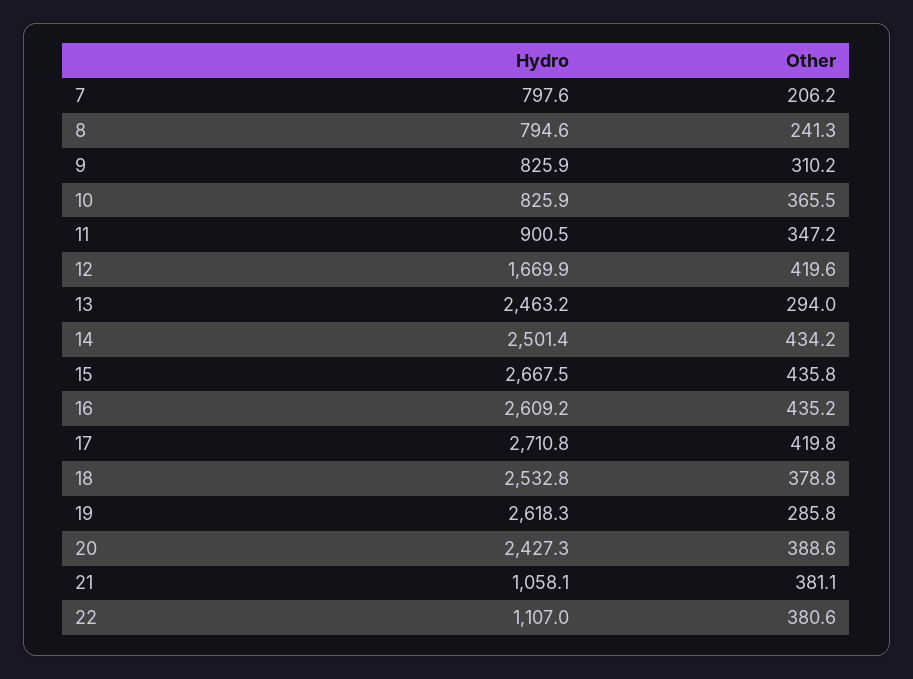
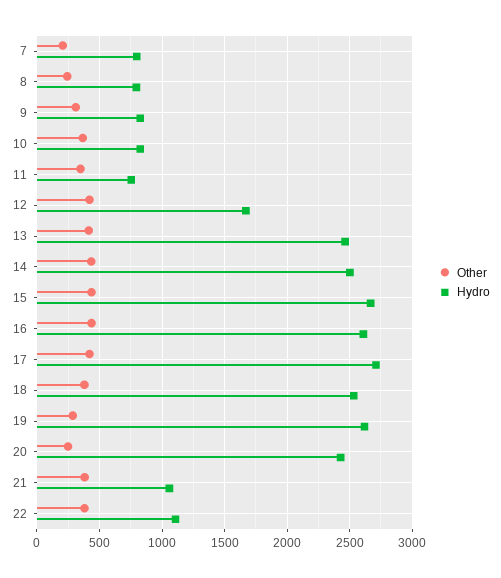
Hydro, 11: 900.5 -> 750
Other, 13: 294 -> 400
Other, 20: 388.6 -> 250

